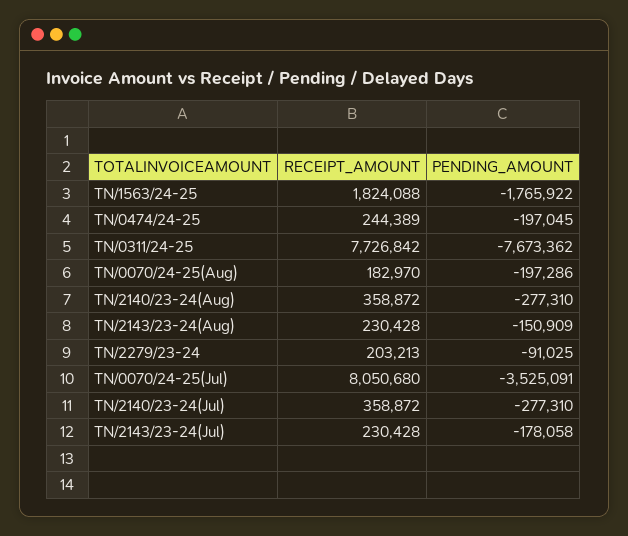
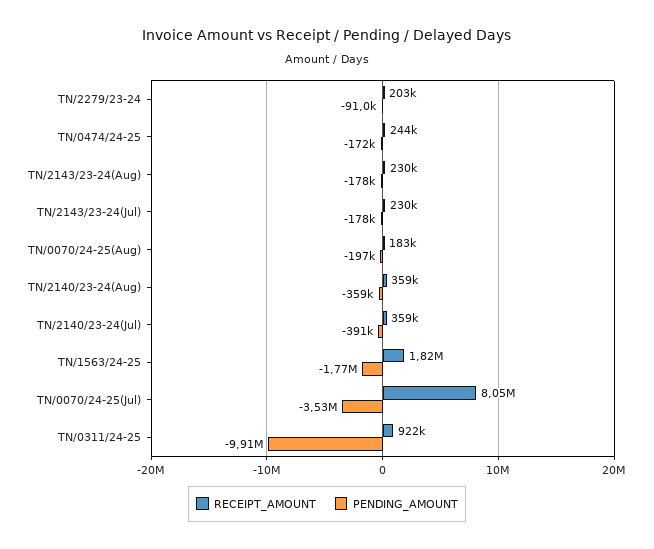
PENDING_AMOUNT, TN/0474/24-25: -197045 -> -172000
RECEIPT_AMOUNT, TN/0311/24-25: 7726842 -> 922000
PENDING_AMOUNT, TN/0311/24-25: -7673362 -> -9910000
PENDING_AMOUNT, TN/2140/23-24(Aug): -277310 -> -359000
PENDING_AMOUNT, TN/2143/23-24(Aug): -150909 -> -178000
PENDING_AMOUNT, TN/2140/23-24(Jul): -277310 -> -391000

